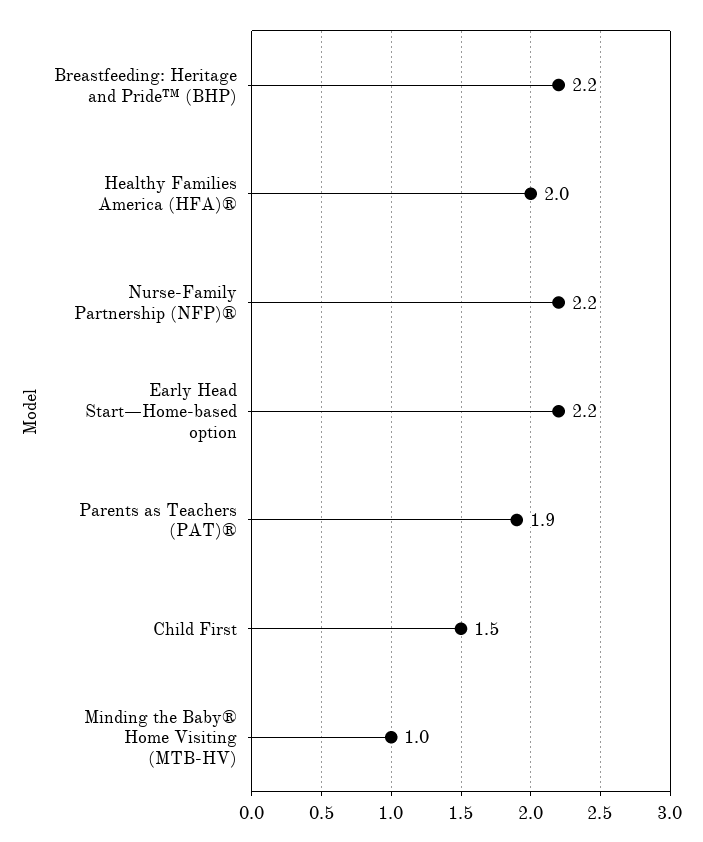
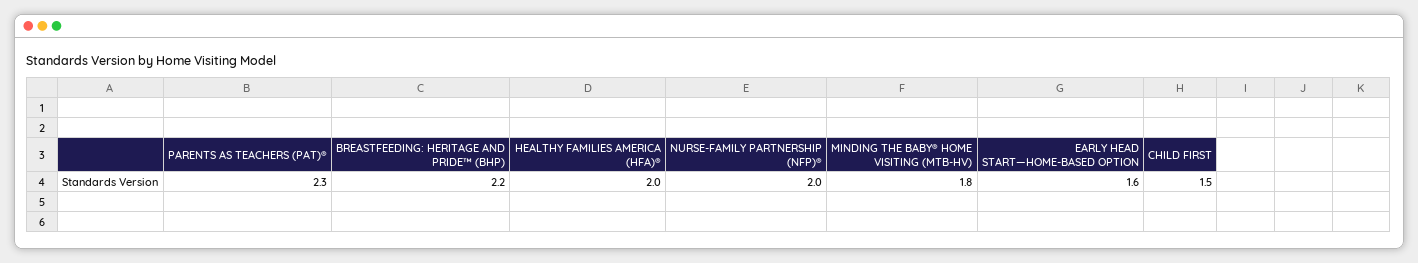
Nurse-Family Partnership (NFP)®: 2.2 -> 2
Early Head Start—Home-based option: 2.2 -> 1.6
Parents as Teachers (PAT)®: 1.9 -> 2.3
Minding the Baby® Home Visiting (MTB-HV): 1 -> 1.8

